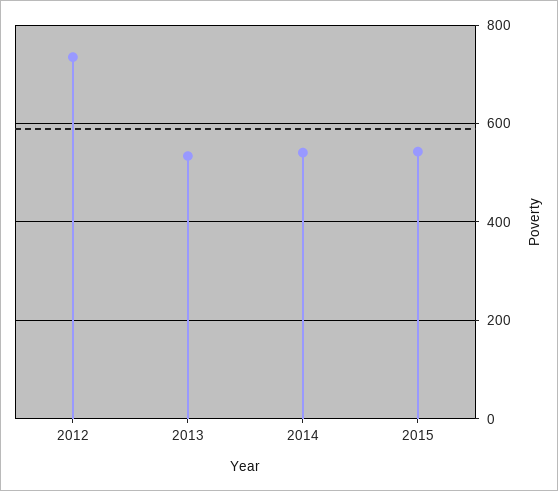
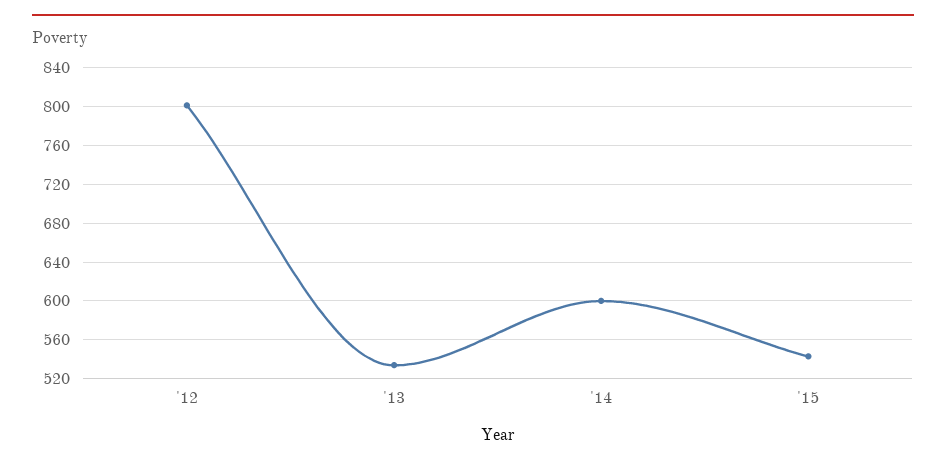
2012: 740 -> 800
2014: 540 -> 600

